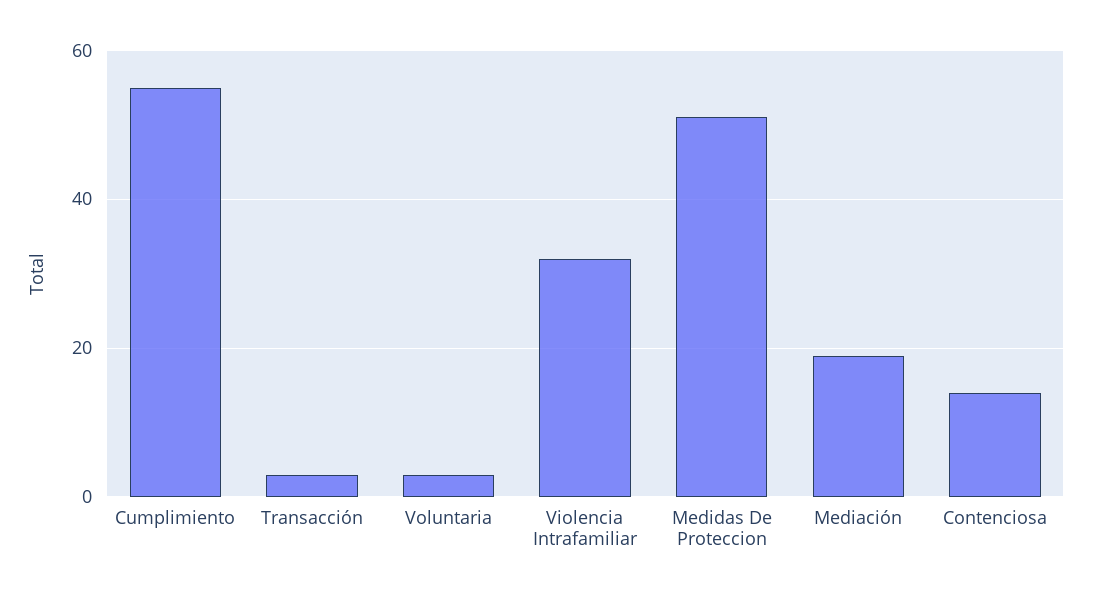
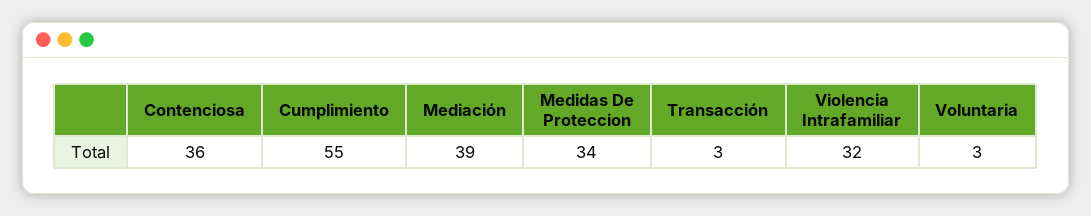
Medidas De Proteccion: 50 -> 34
Mediación: 20 -> 39
Contenciosa: 15 -> 36

